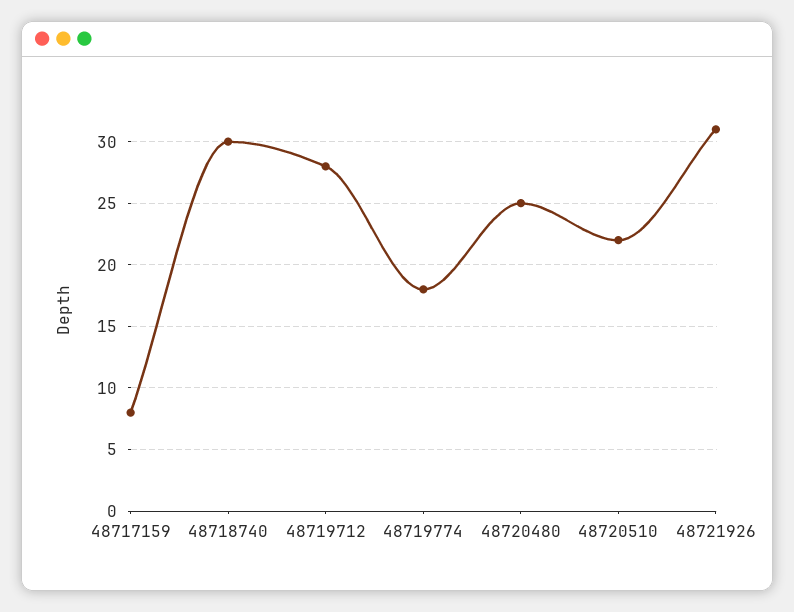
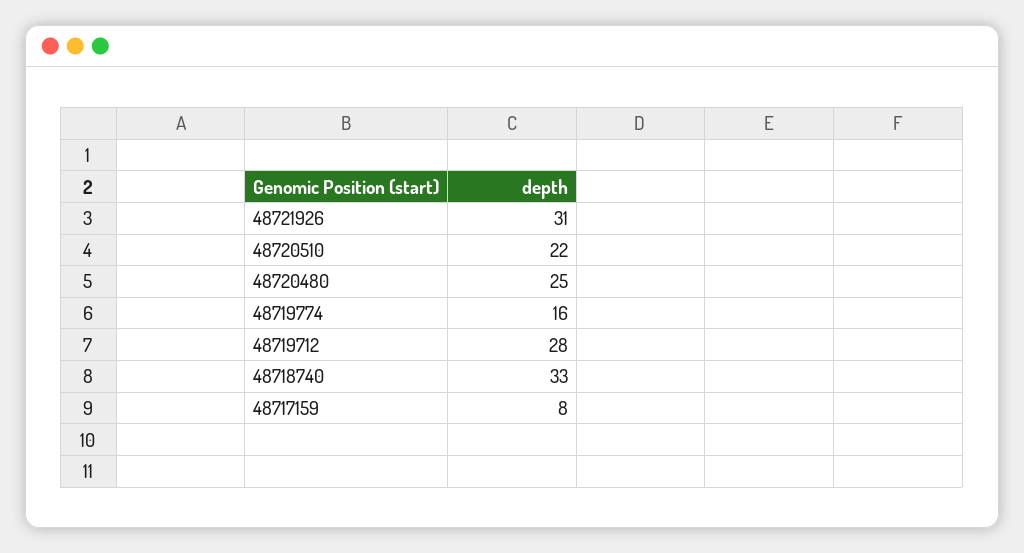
48718740: 30 -> 33
48719774: 18 -> 16

